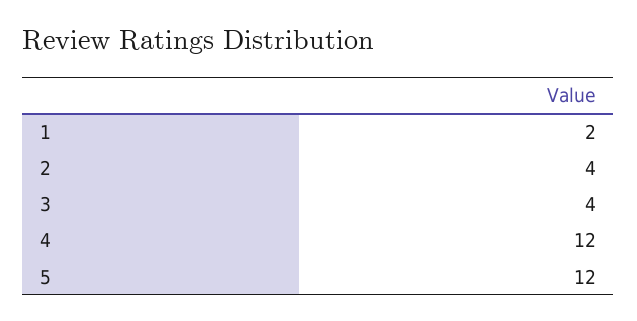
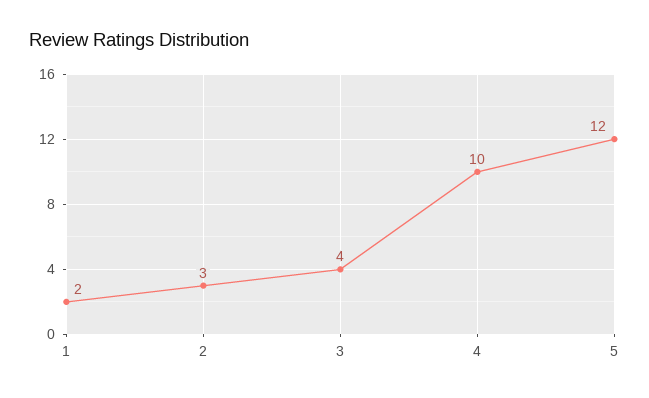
2: 4 -> 3
4: 12 -> 10

